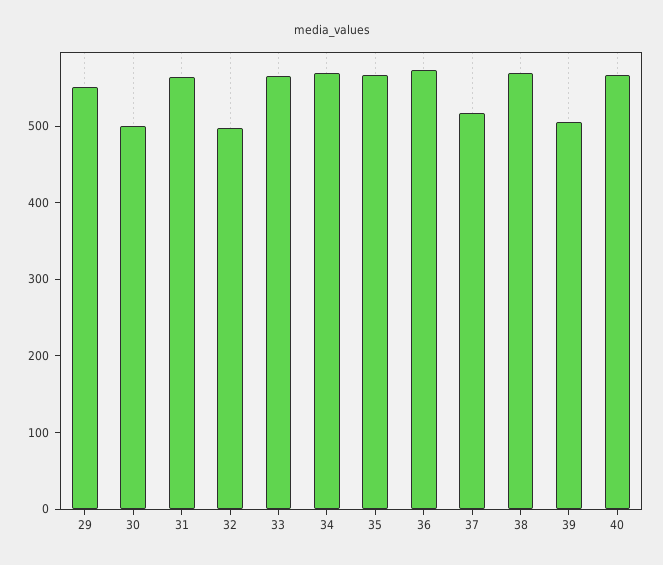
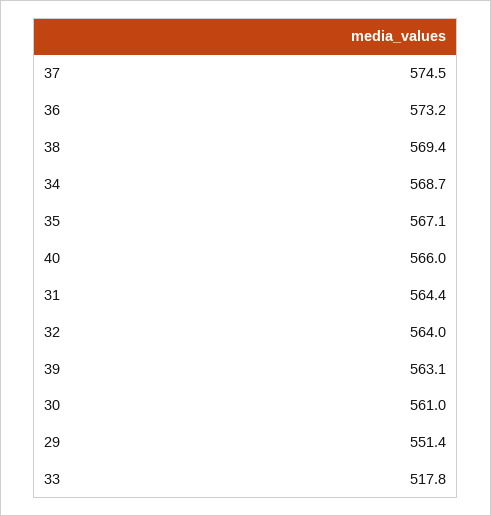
30: 500 -> 561
32: 500 -> 564
33: 560 -> 517.8
37: 520 -> 574.5
39: 500 -> 563.1

